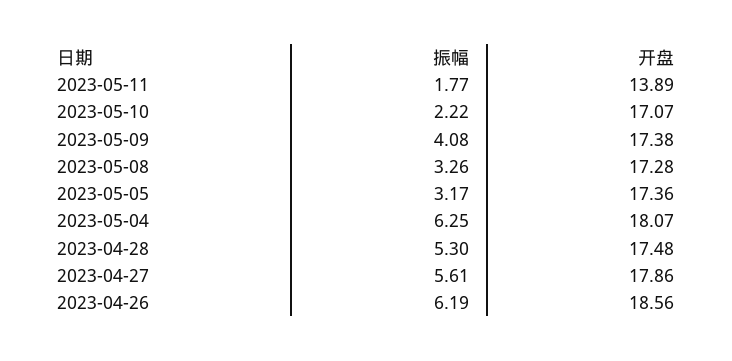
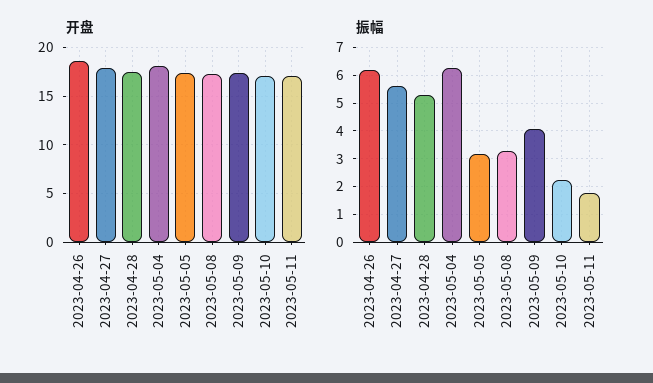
开盘, 2023-05-11: 13.89 -> 17

